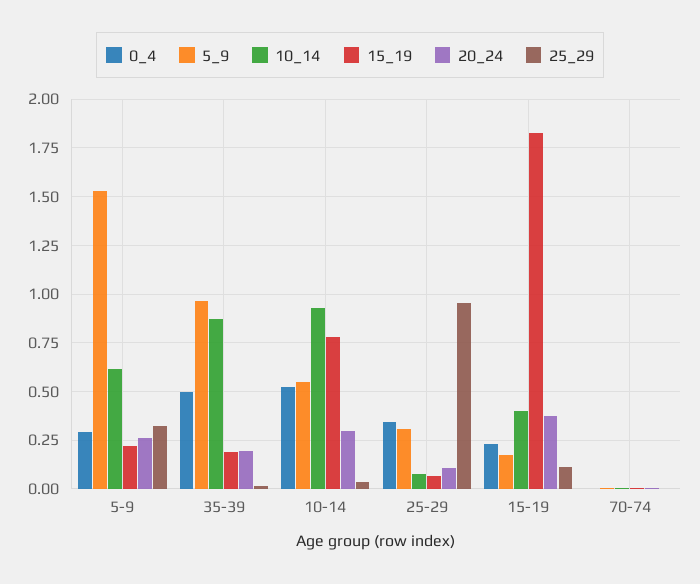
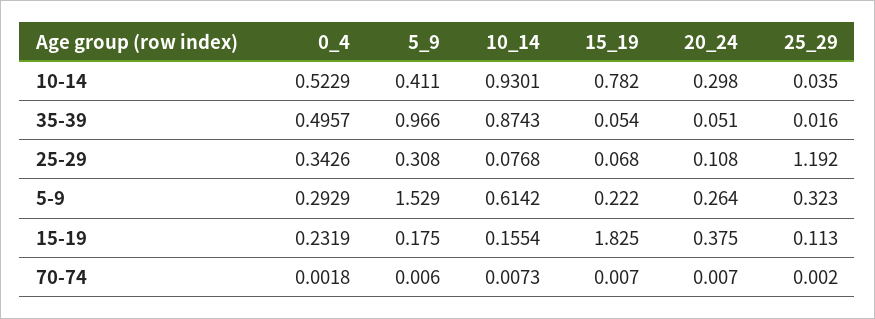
15_19, 35-39: 0.2 -> 0.054
20_24, 35-39: 0.2 -> 0.051
5_9, 10-14: 0.55 -> 0.411
25_29, 25-29: 0.95 -> 1.192
10_14, 15-19: 0.4 -> 0.1554

